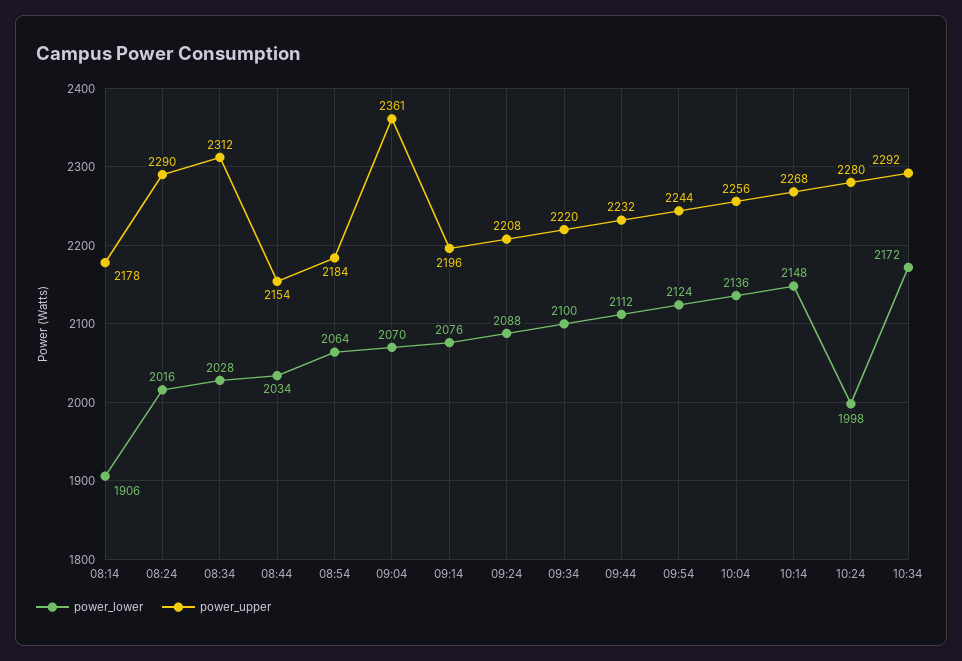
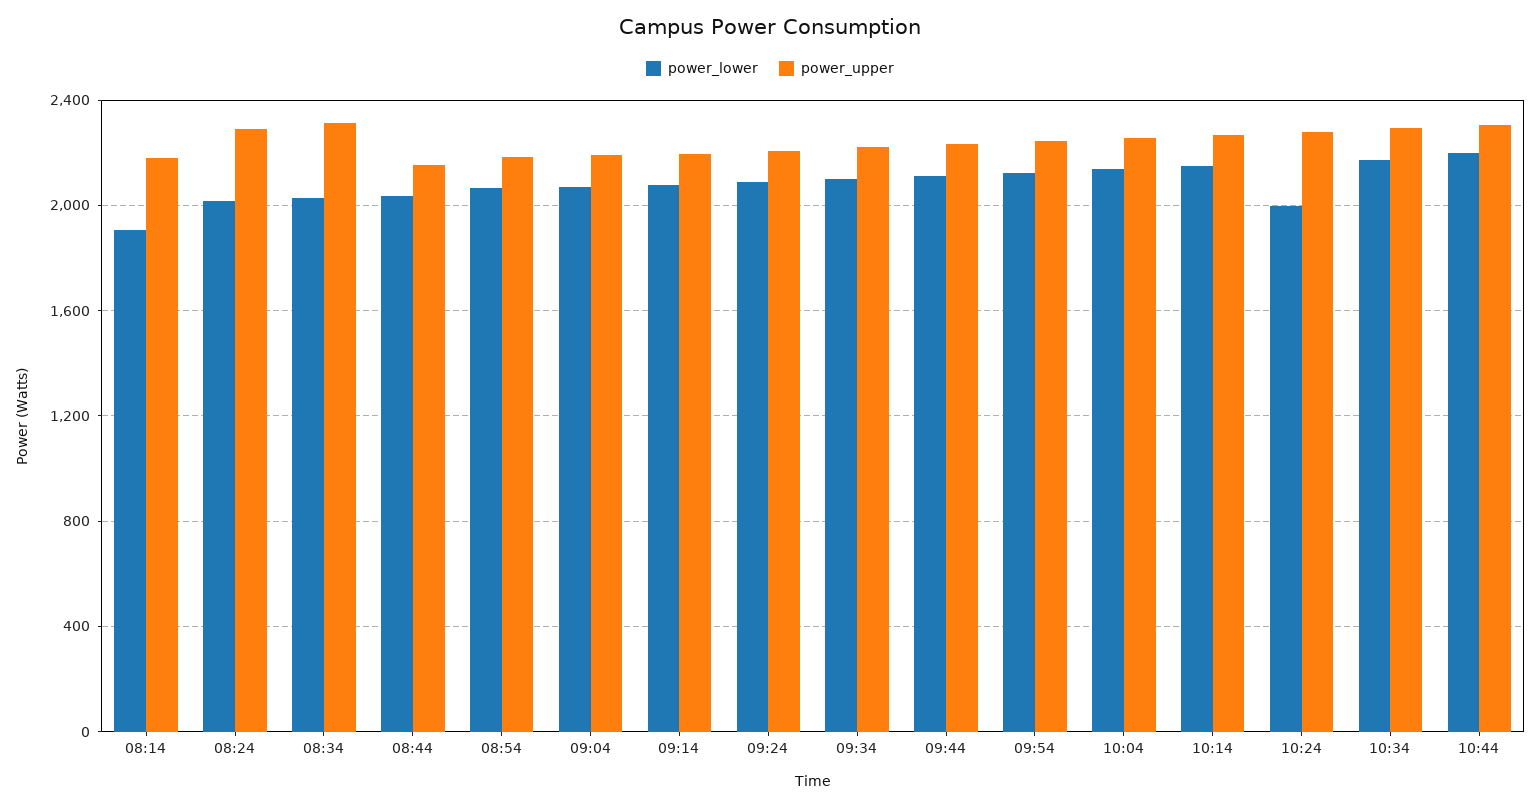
power_upper, 09:04: 2361 -> 2200
power_lower, 10:44: none -> 2200
power_upper, 10:44: none -> 2300

